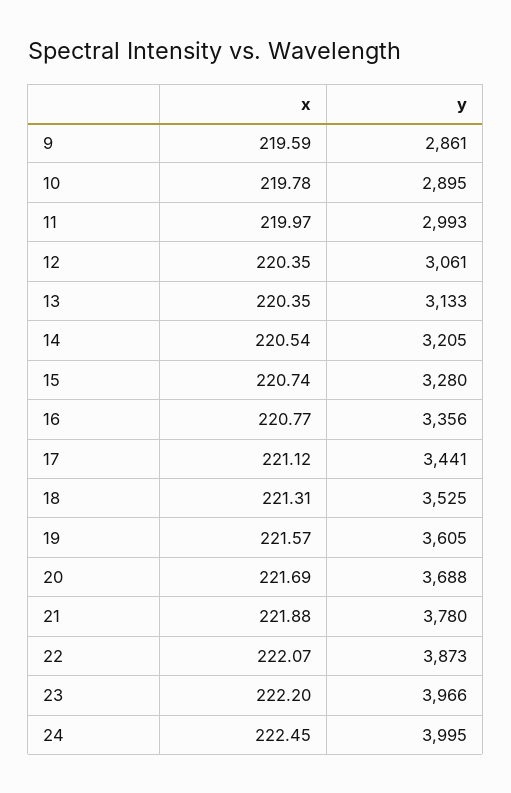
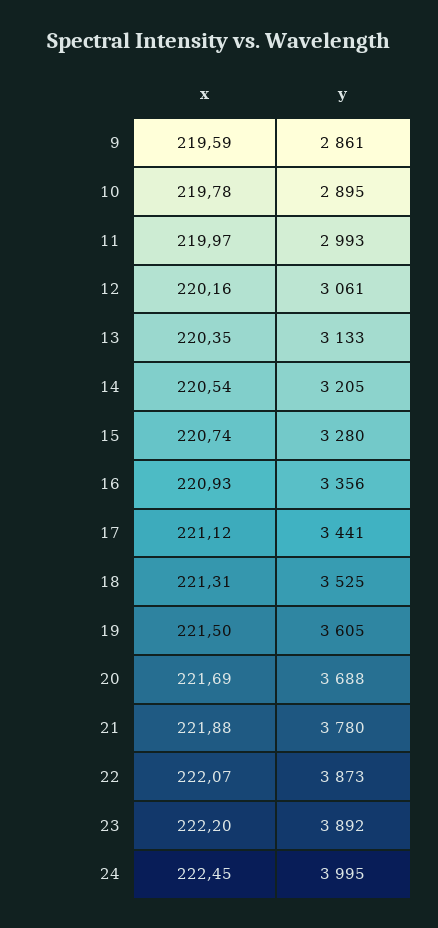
x, 12: 220.35 -> 220.16
x, 16: 220.77 -> 220.93
x, 19: 221.57 -> 221.5
y, 23: 3966 -> 3892

